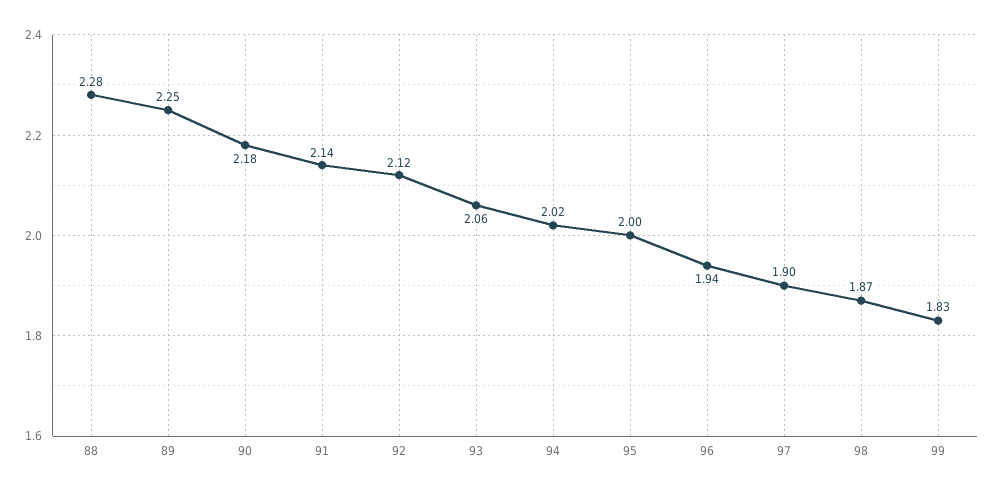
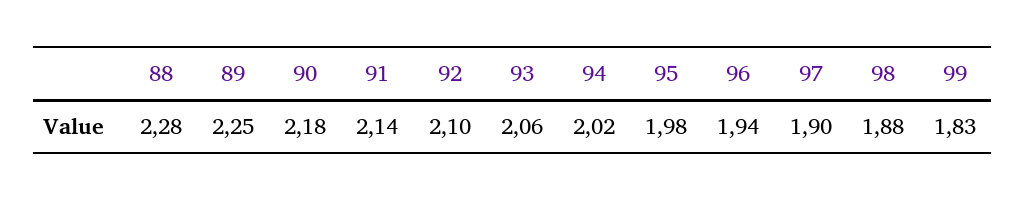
92: 2.12 -> 2.1
95: 2 -> 1.98
98: 1.87 -> 1.88

